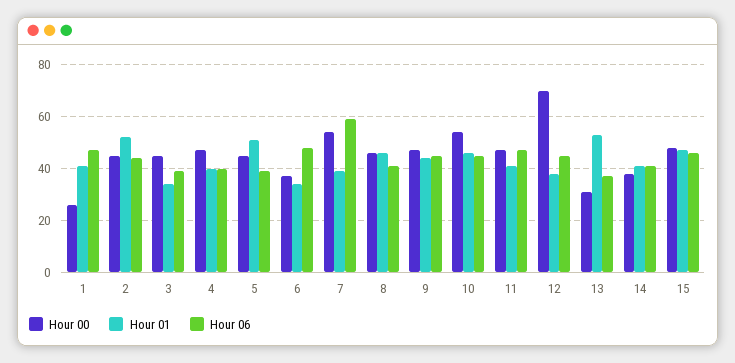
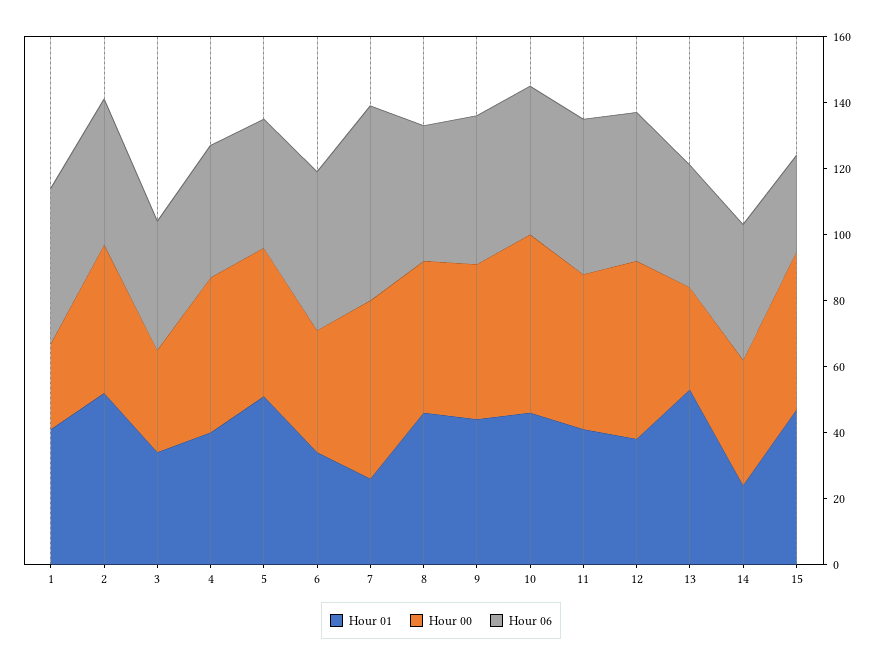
Hour 00, 3: 45 -> 30
Hour 01, 7: 40 -> 25
Hour 00, 12: 70 -> 55
Hour 01, 14: 40 -> 25
Hour 06, 15: 45 -> 30

